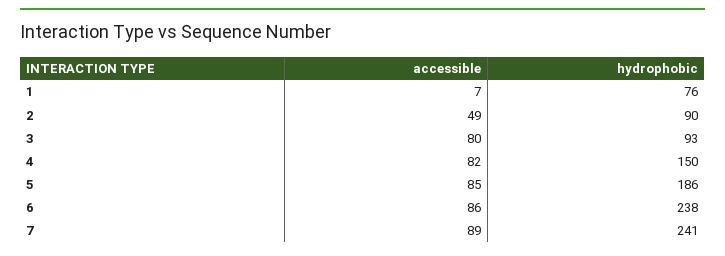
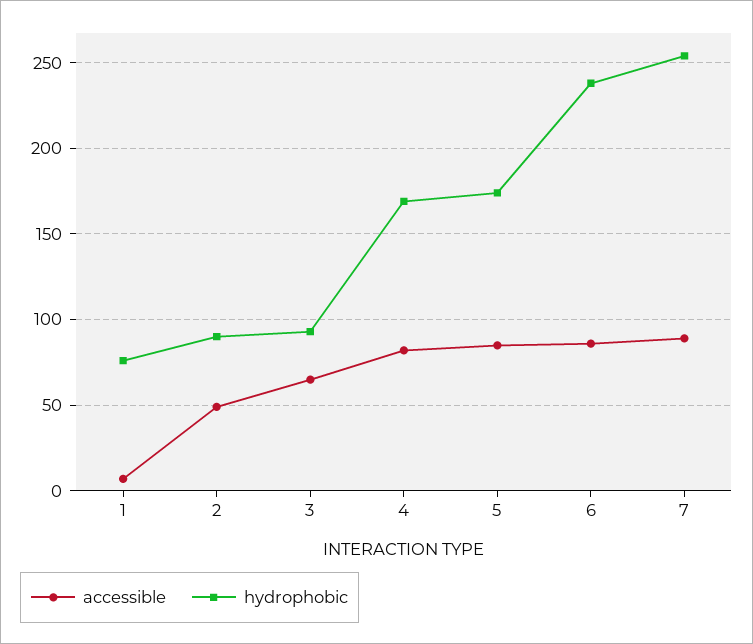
accessible, 3: 80 -> 65
hydrophobic, 4: 150 -> 170
hydrophobic, 5: 186 -> 175
hydrophobic, 7: 241 -> 255

